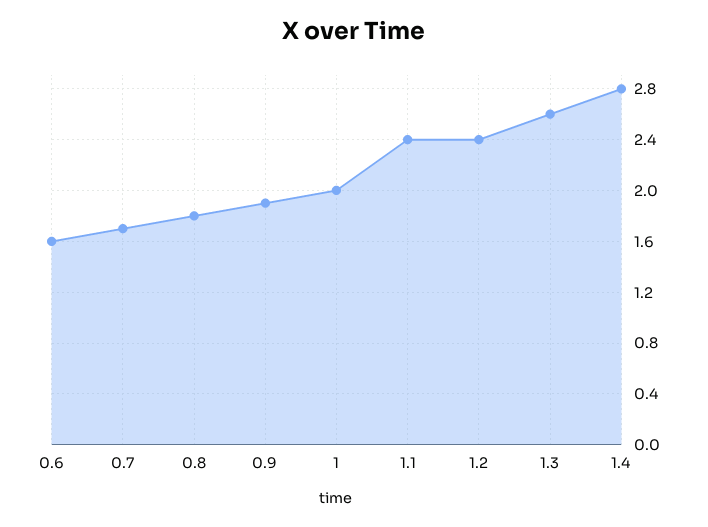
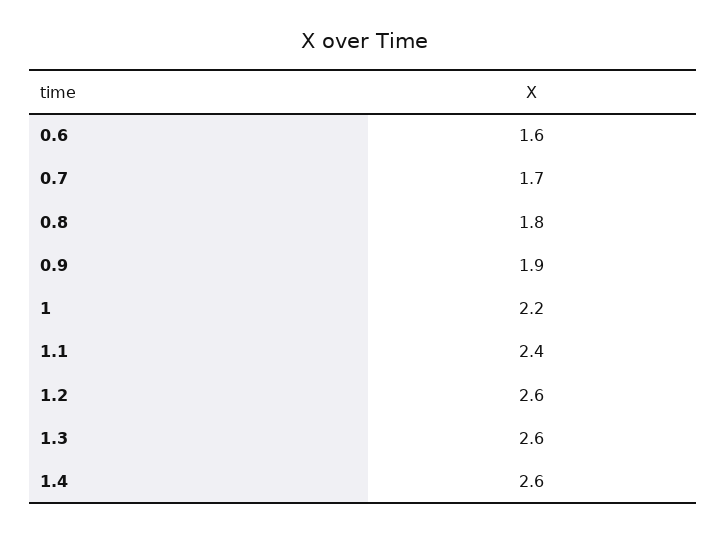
1: 2 -> 2.2
1.2: 2.4 -> 2.6
1.4: 2.8 -> 2.6

